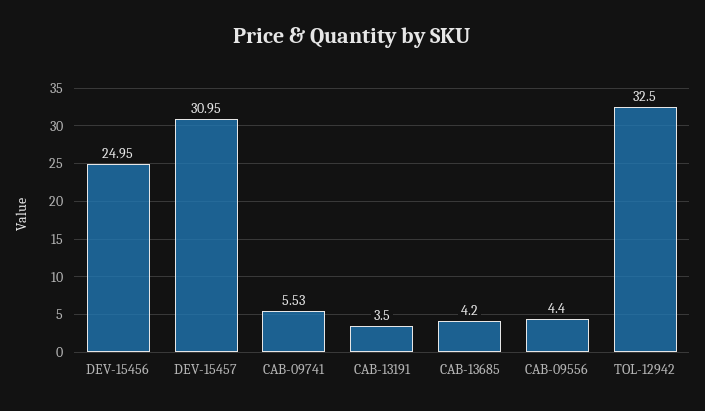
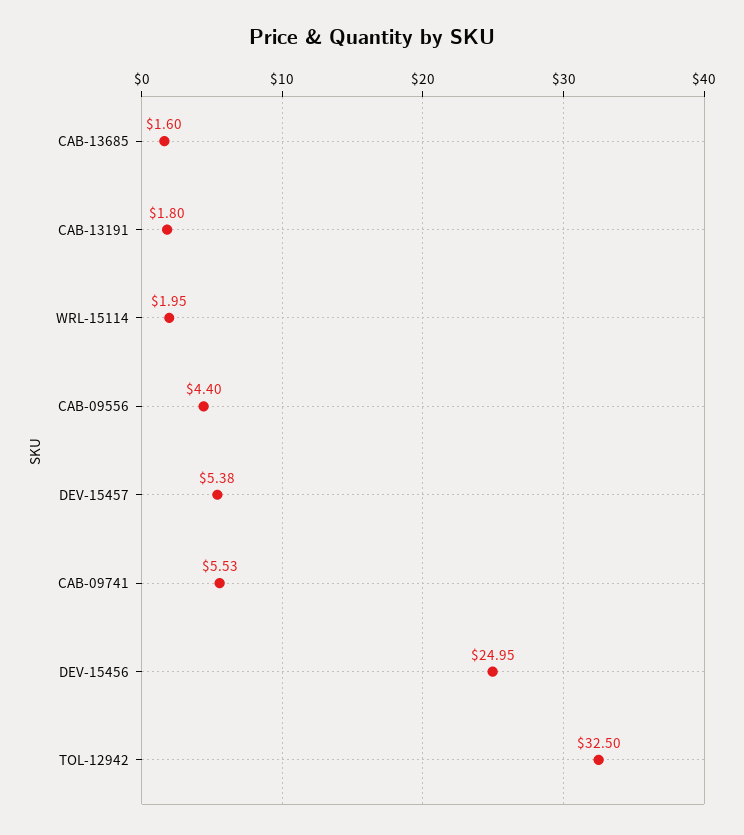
DEV-15457: 30.95 -> 5.38
CAB-13191: 3.5 -> 1.8
CAB-13685: 4.2 -> 1.6
WRL-15114: none -> 1.95

